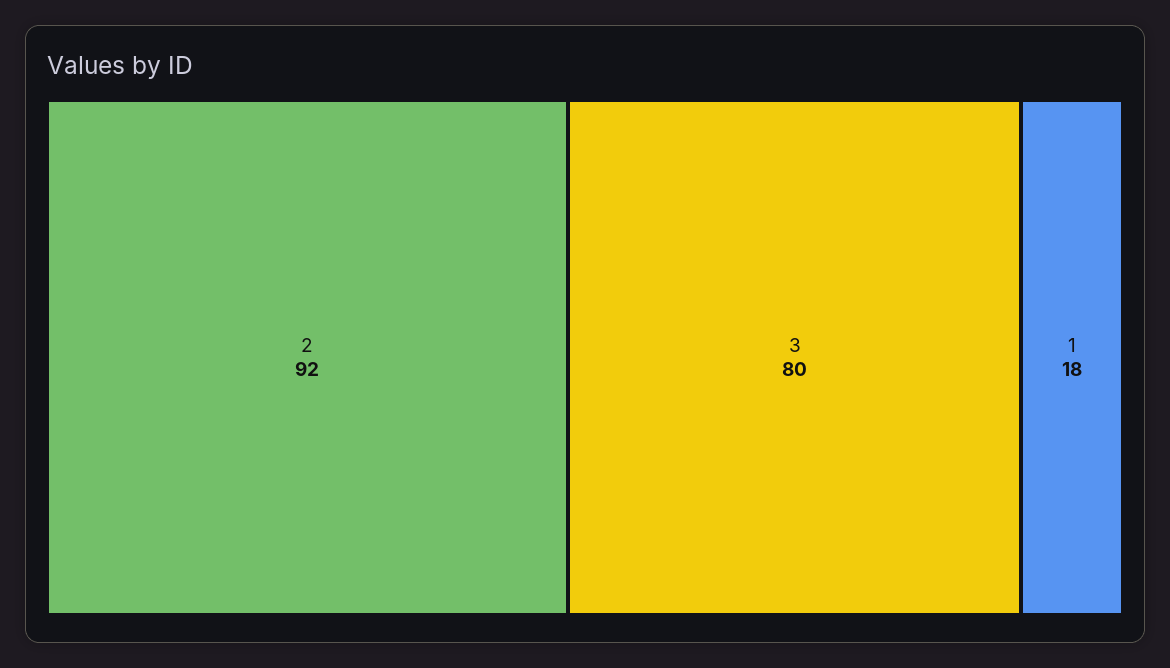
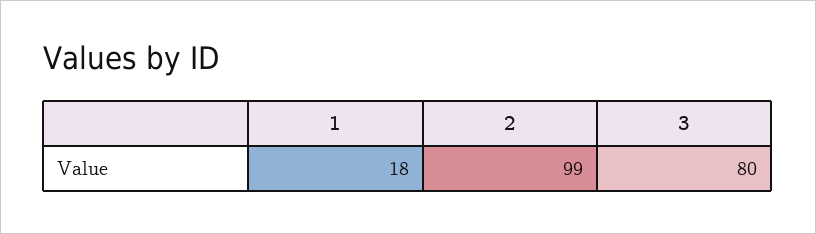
2: 92 -> 99

